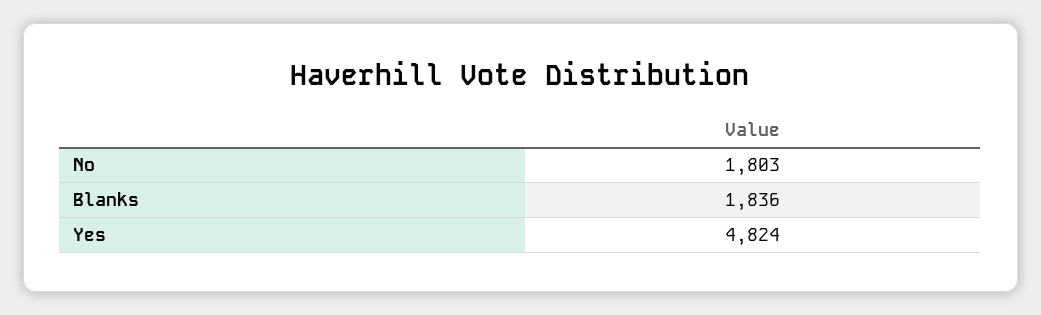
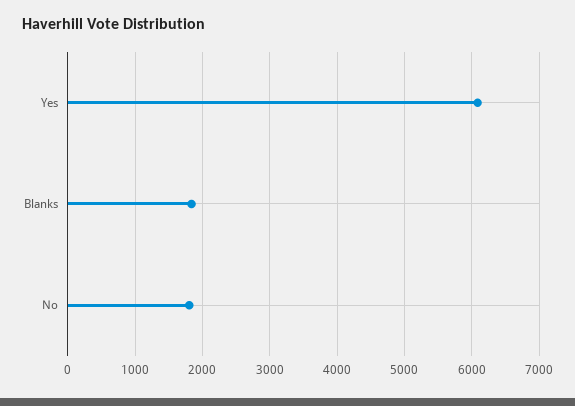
Yes: 4824 -> 6100

